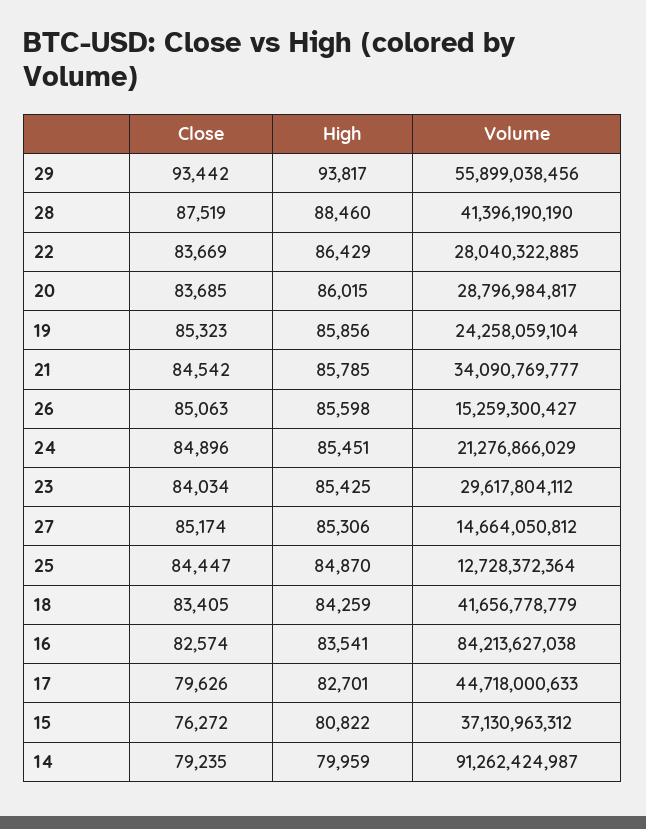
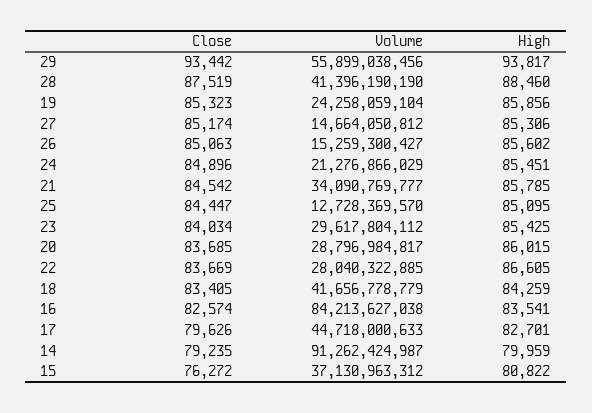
High, 22: 86429 -> 86605
High, 26: 85598 -> 85602
High, 25: 84870 -> 85095
Volume, 25: 12728372364 -> 12728369570

